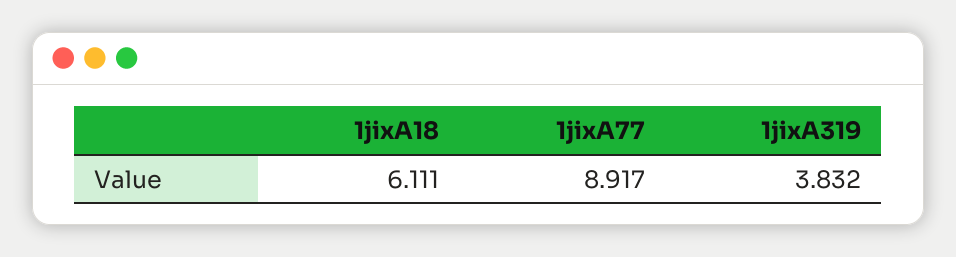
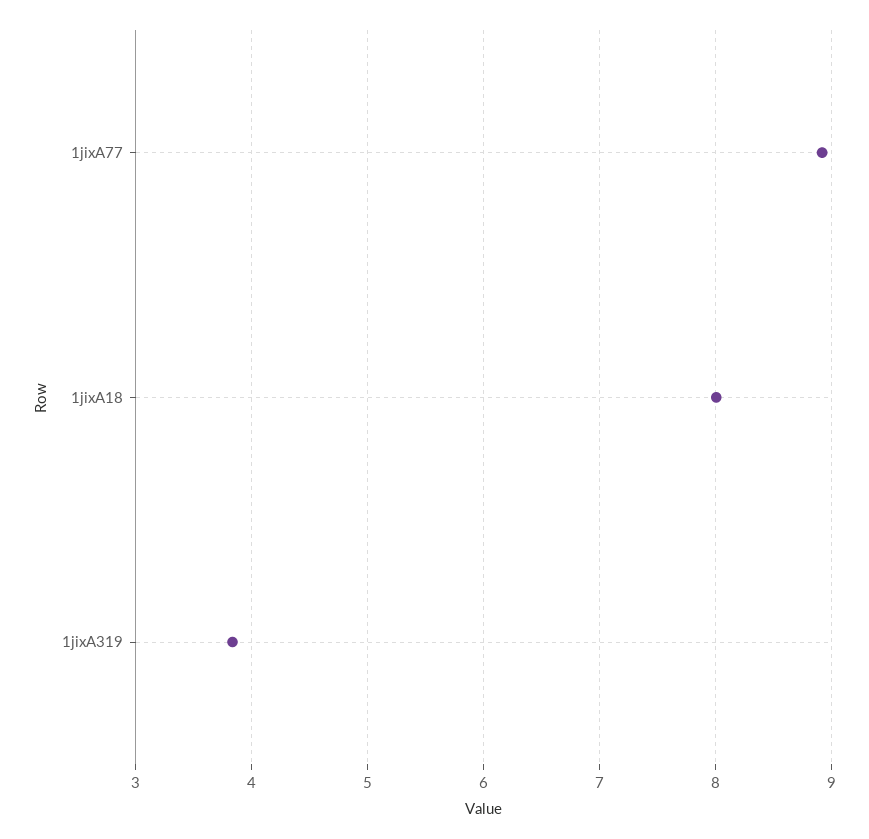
1jixA18: 6.111 -> 8

